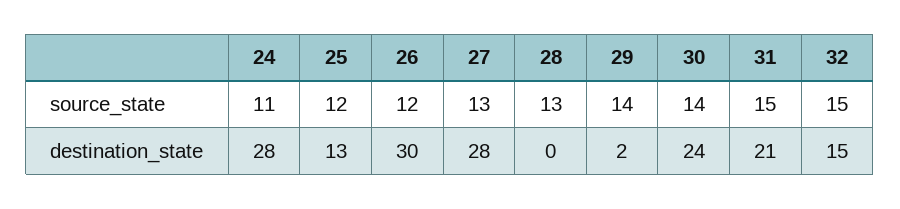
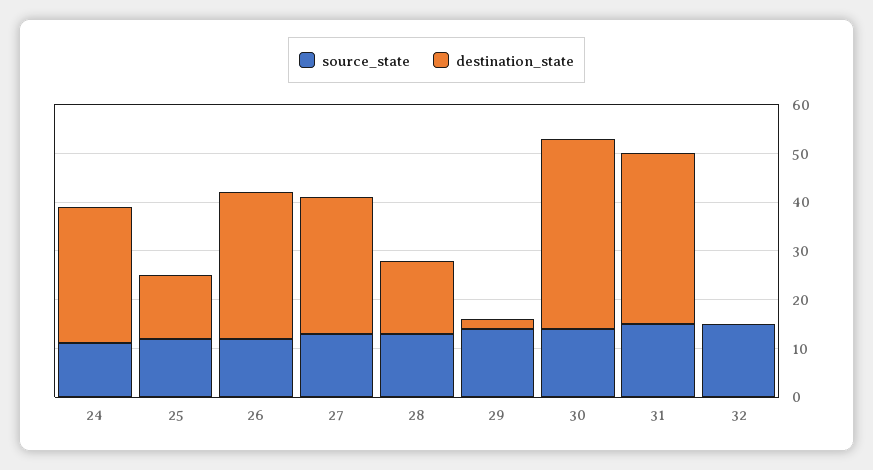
destination_state, 28: 0 -> 15
destination_state, 30: 24 -> 40
destination_state, 31: 21 -> 35
destination_state, 32: 15 -> 0

